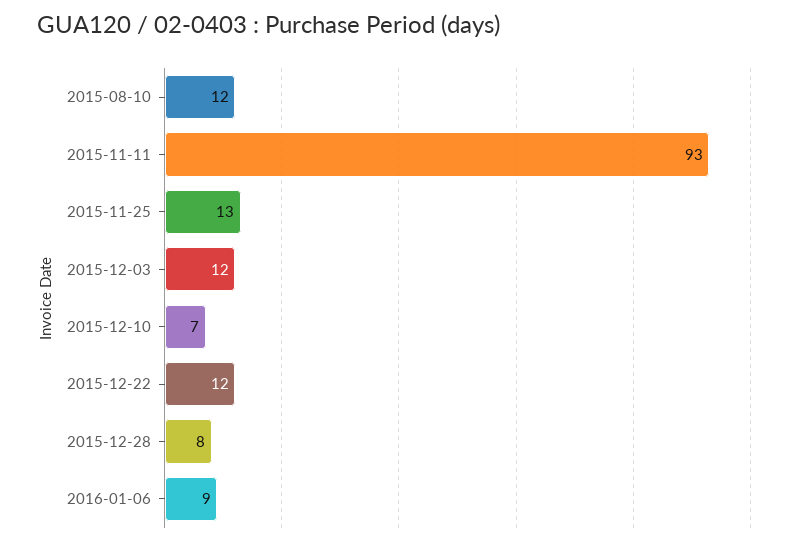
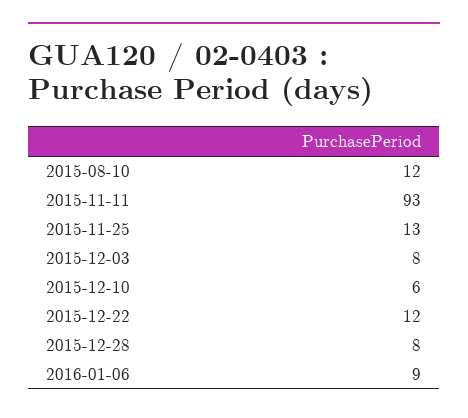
2015-12-03: 12 -> 8
2015-12-10: 7 -> 6

